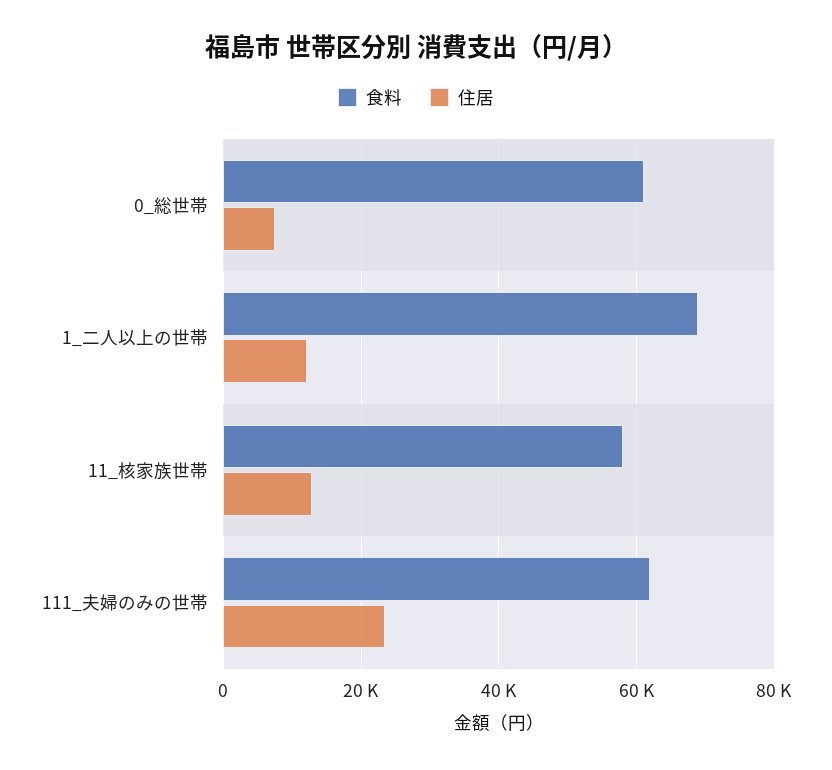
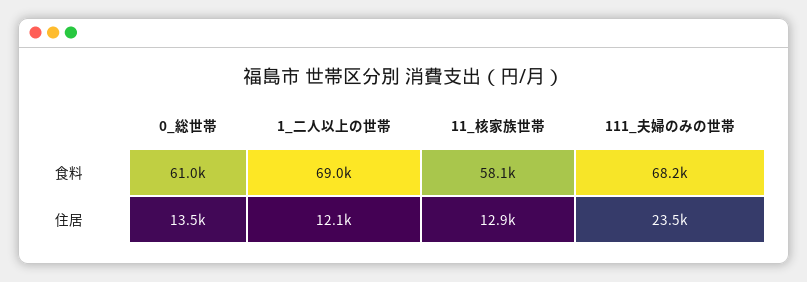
住居, 0_総世帯: 8000 -> 13500
食料, 111_夫婦のみの世帯: 62000 -> 68200

